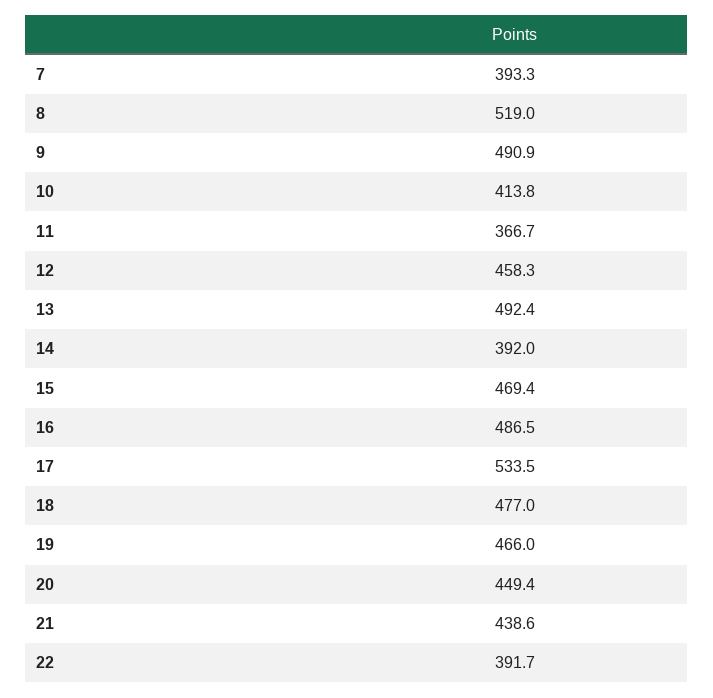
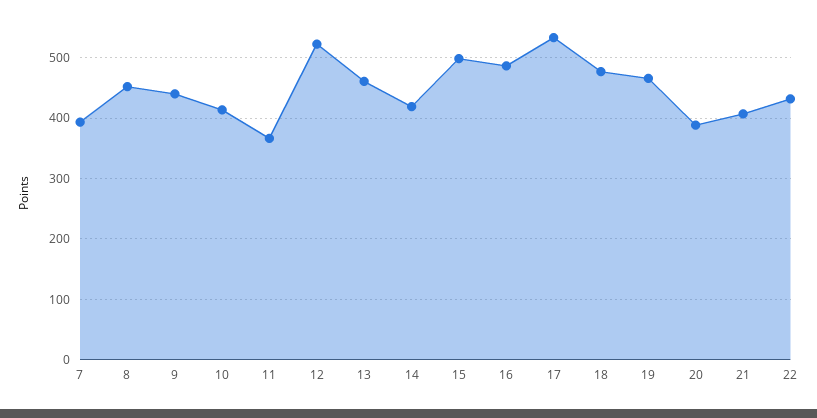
8: 519 -> 450
9: 490.9 -> 440
12: 458.3 -> 520
13: 492.4 -> 460
14: 392 -> 420
15: 469.4 -> 500
20: 449.4 -> 390
21: 438.6 -> 410
22: 391.7 -> 430

